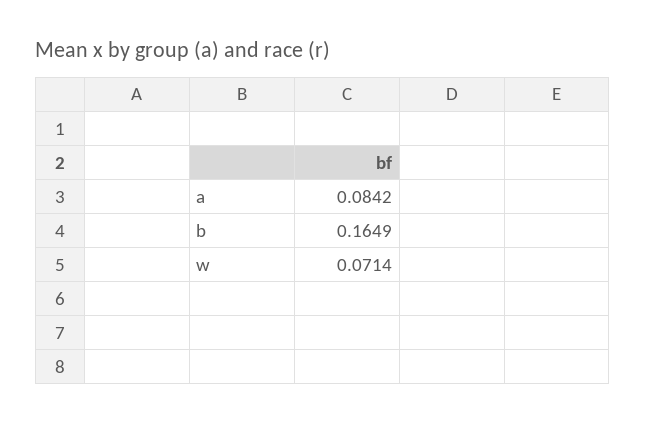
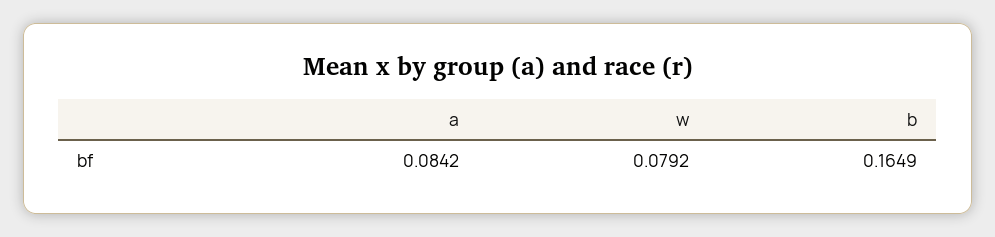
w: 0.0714 -> 0.0792

